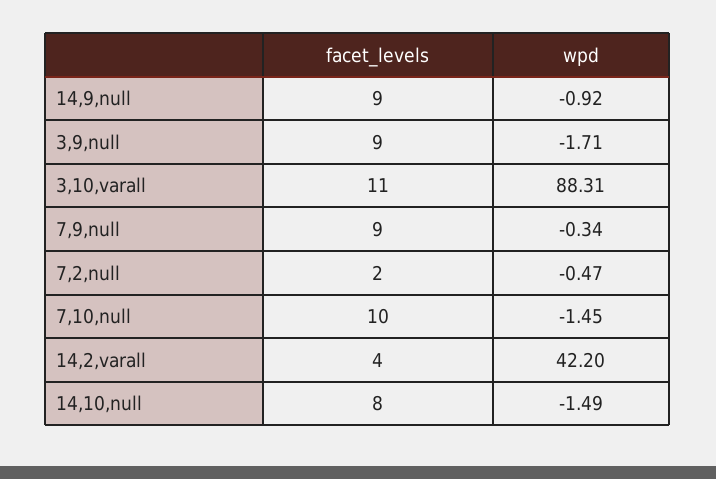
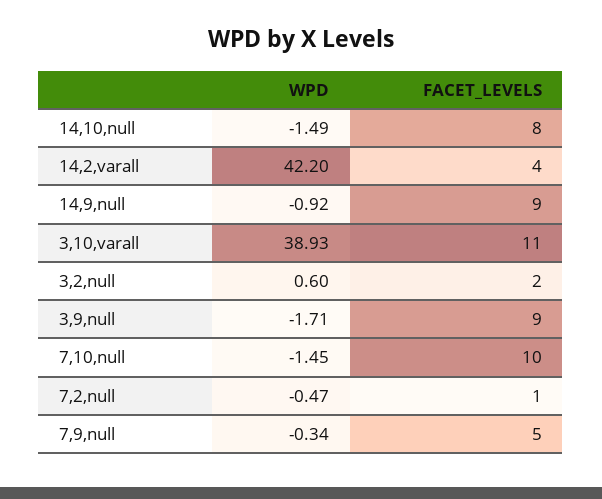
wpd, 3,10,varall: 88.31 -> 38.93
facet_levels, 7,9,null: 9 -> 5
facet_levels, 7,2,null: 2 -> 1
wpd, 3,2,null: none -> 0.6
facet_levels, 3,2,null: none -> 2

